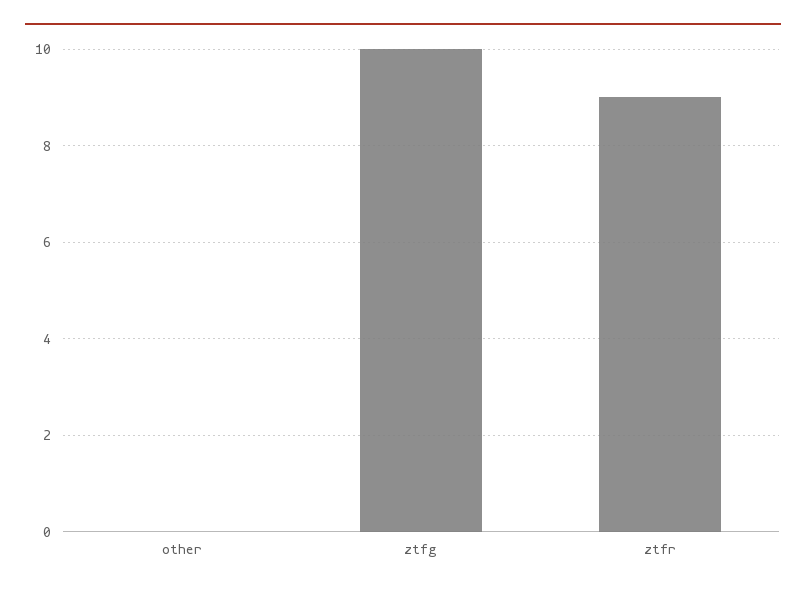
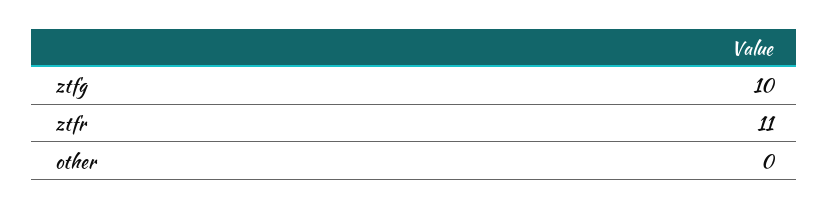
ztfr: 9 -> 11

